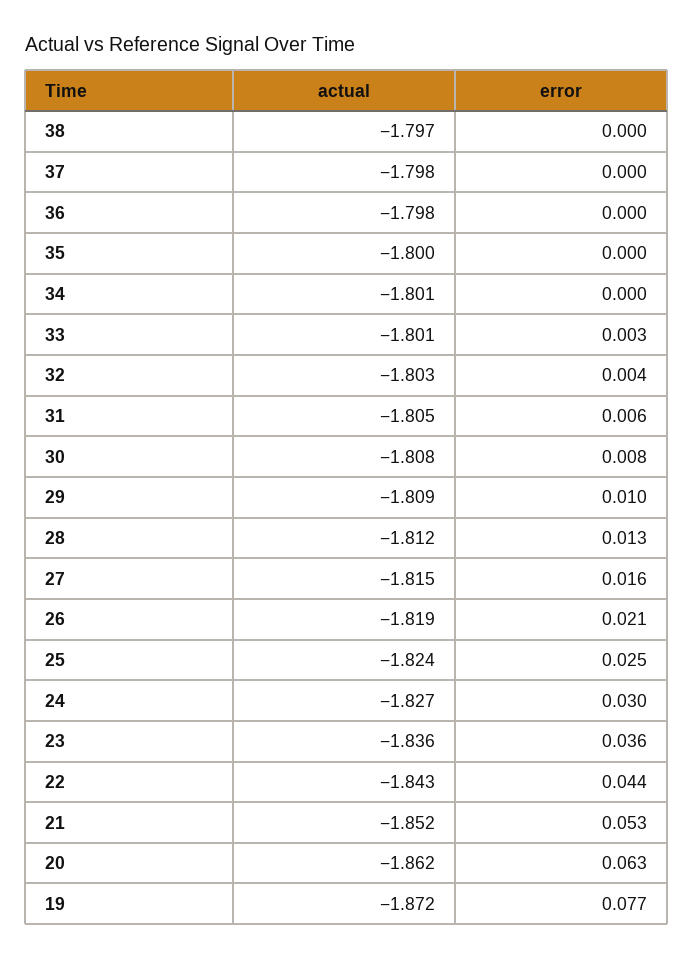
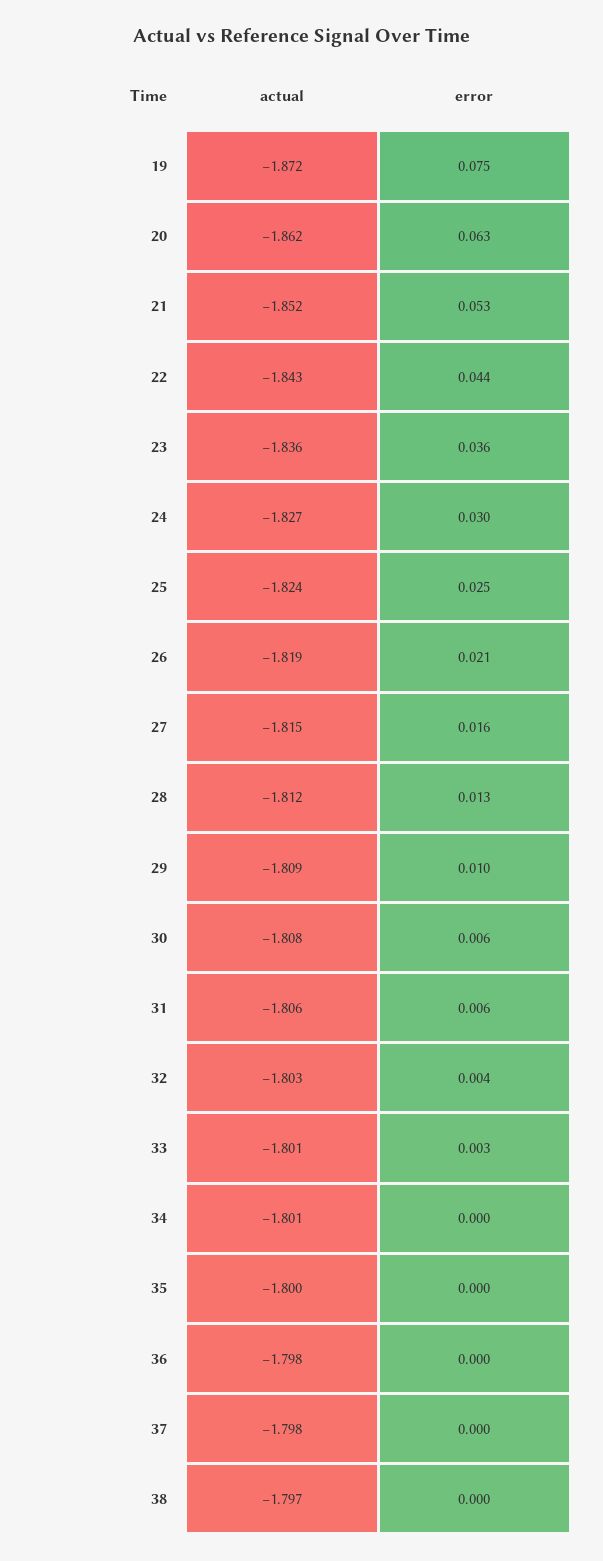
actual, 31: -1.805 -> -1.806
error, 30: 0.008 -> 0.006
error, 19: 0.077 -> 0.075

